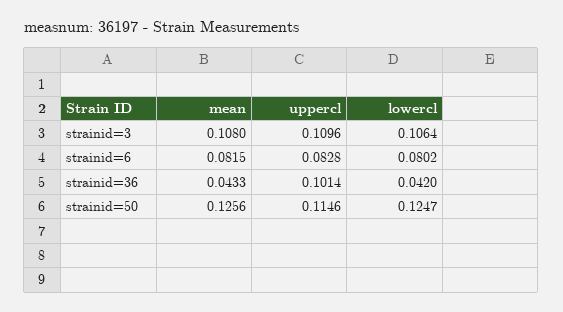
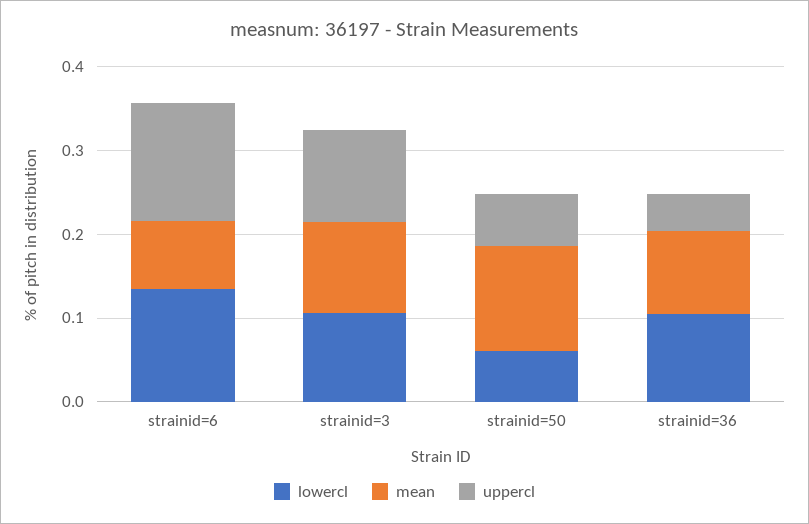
uppercl, strainid=6: 0.0828 -> 0.14
lowercl, strainid=6: 0.0802 -> 0.14
mean, strainid=36: 0.0433 -> 0.1
uppercl, strainid=36: 0.1014 -> 0.04
lowercl, strainid=36: 0.042 -> 0.1
uppercl, strainid=50: 0.1146 -> 0.06
lowercl, strainid=50: 0.1247 -> 0.06

